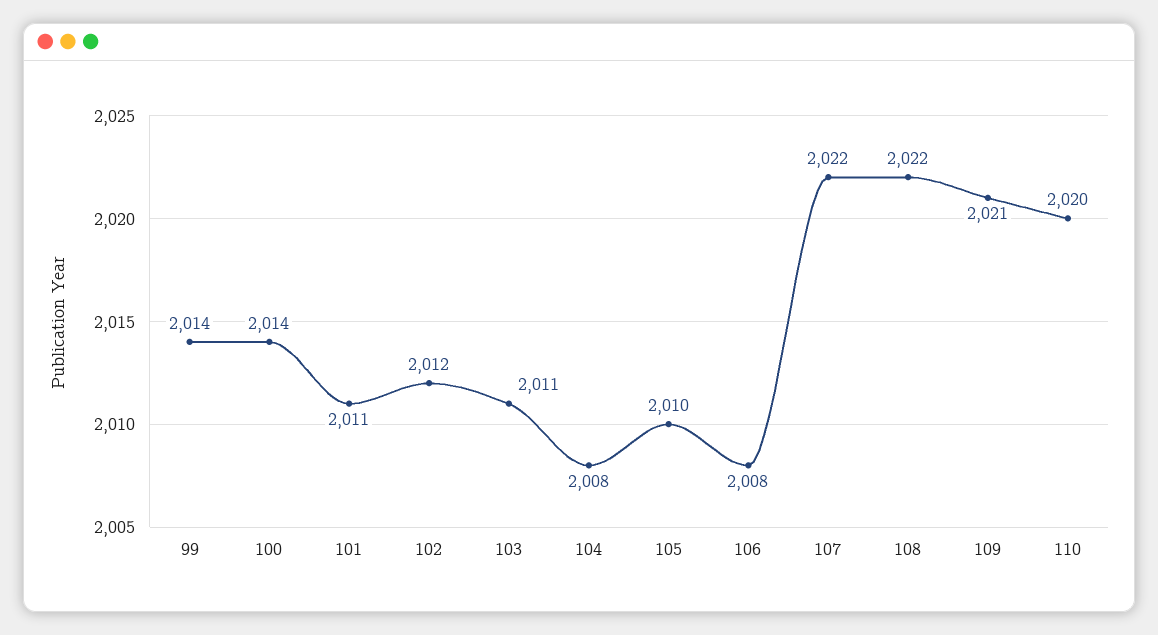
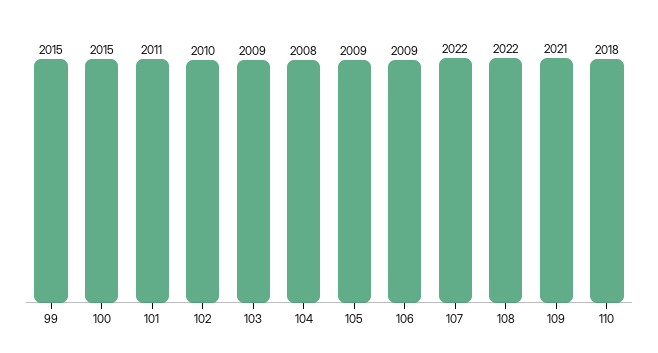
99: 2014 -> 2015
100: 2014 -> 2015
102: 2012 -> 2010
103: 2011 -> 2009
105: 2010 -> 2009
106: 2008 -> 2009
110: 2020 -> 2018

